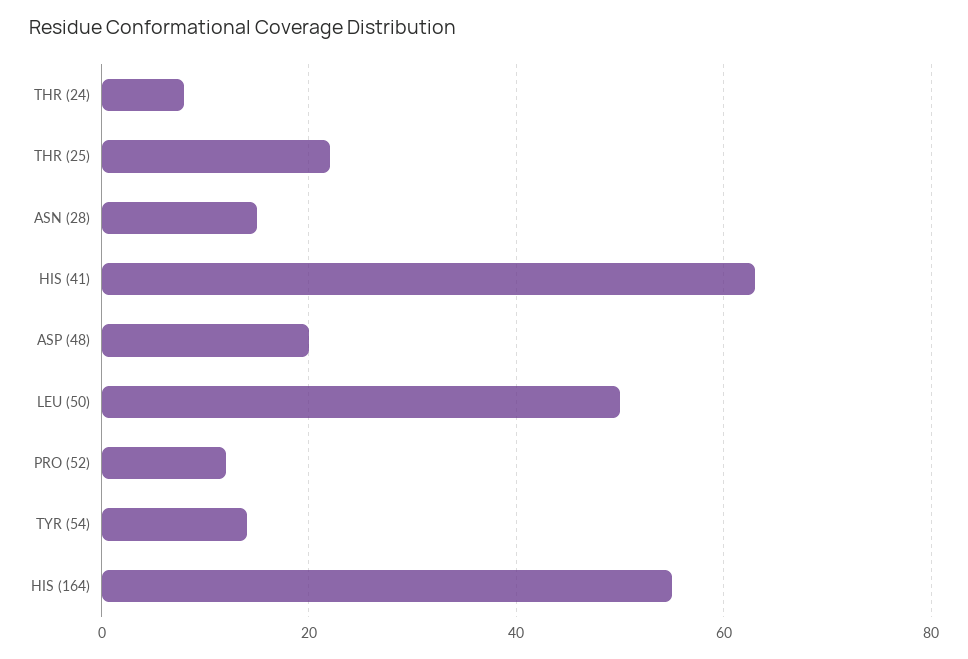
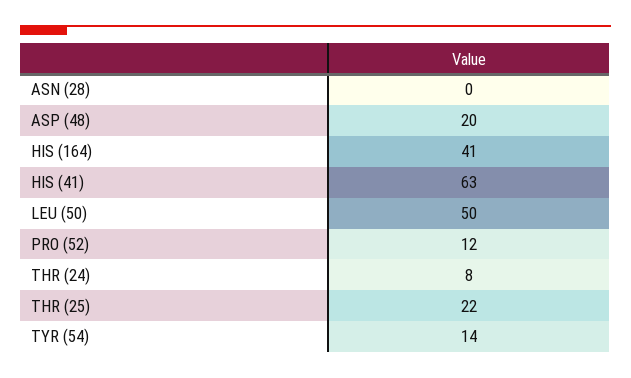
ASN (28): 15 -> 0
HIS (164): 55 -> 41

